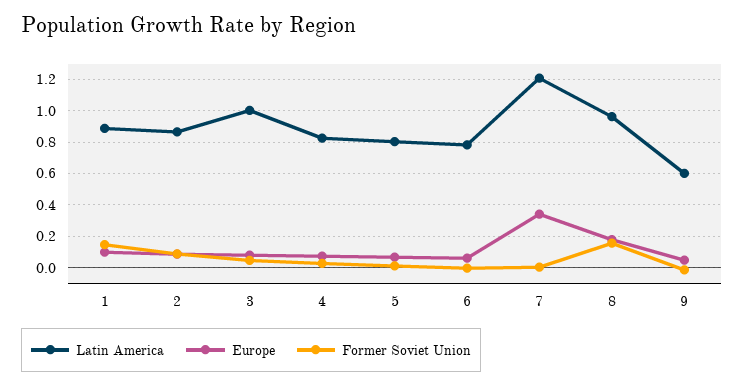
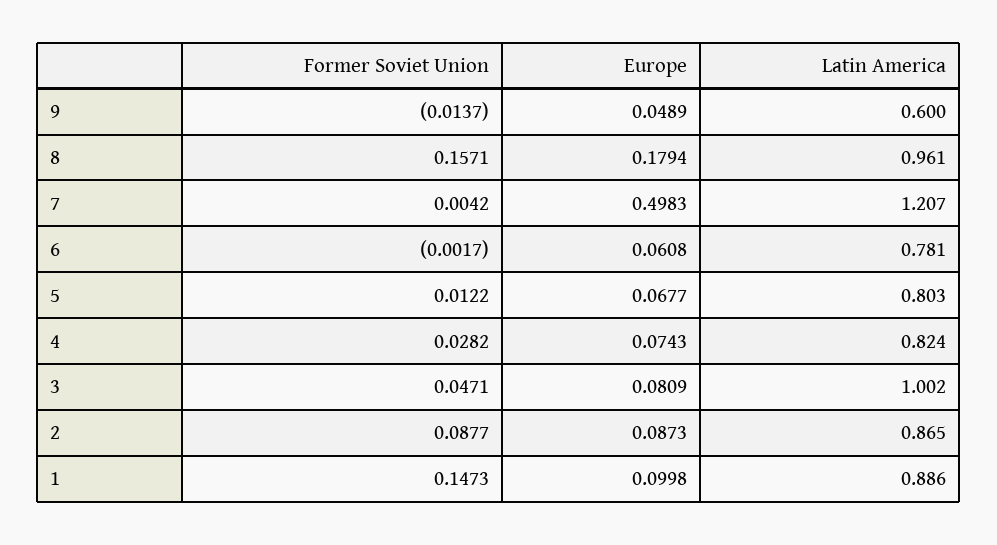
Europe, 7: 0.35 -> 0.4983

